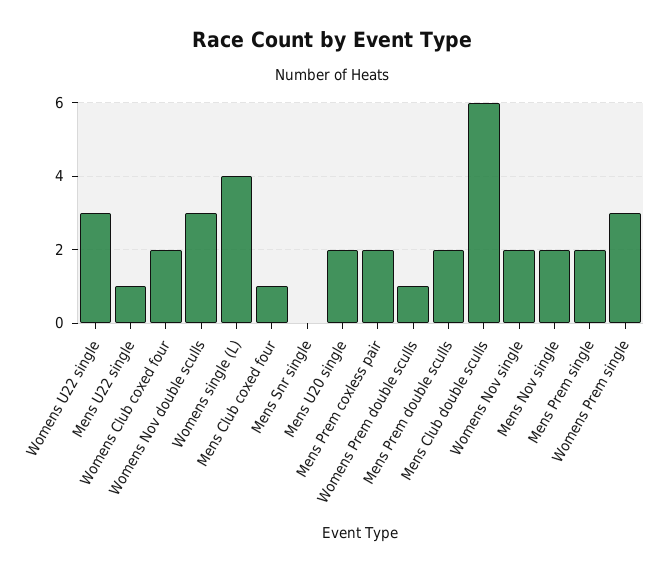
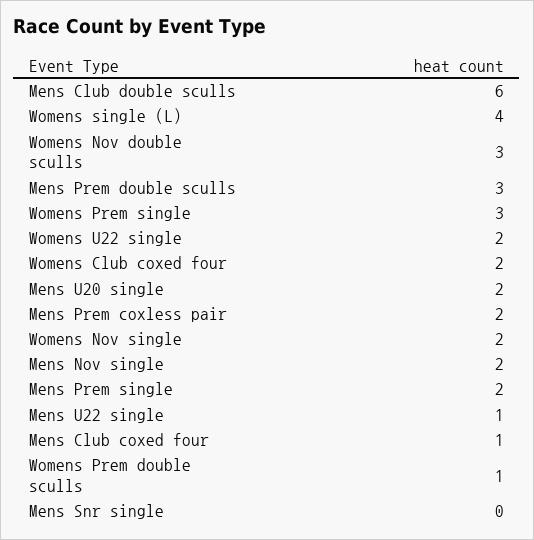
Womens U22 single: 3 -> 2
Mens Prem double sculls: 2 -> 3

